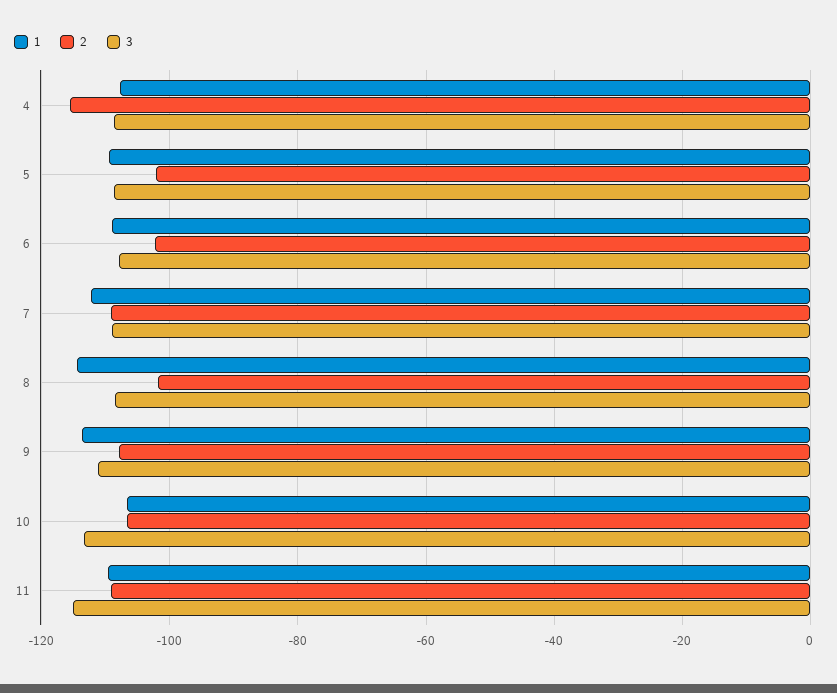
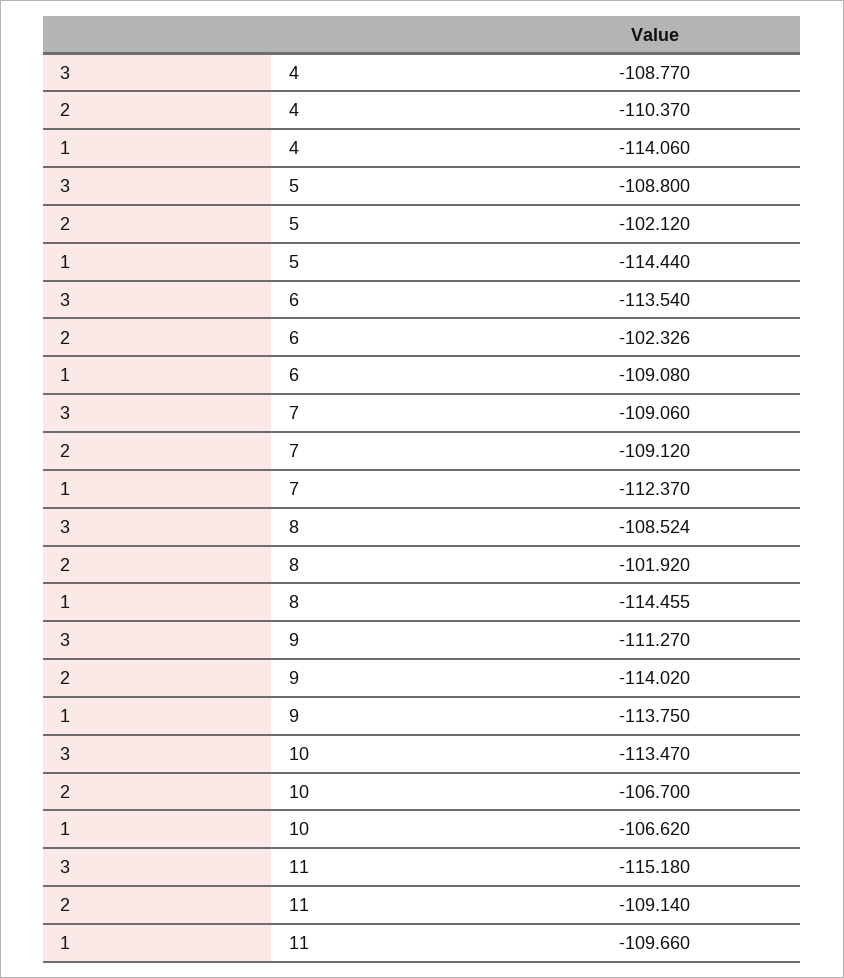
1, 4: -108 -> -114.06
2, 4: -116 -> -110.37
1, 5: -110 -> -114.44
3, 6: -108 -> -113.54
2, 9: -108 -> -114.02

